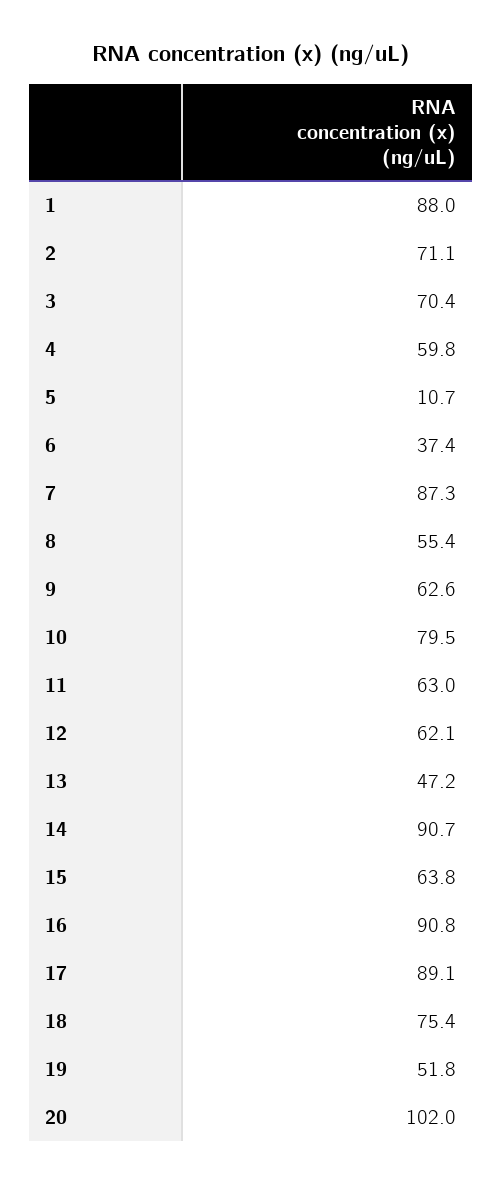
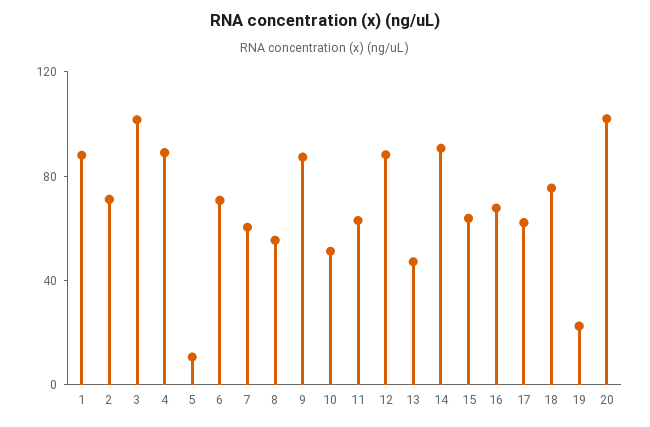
3: 70.4 -> 100
4: 59.8 -> 90
6: 37.4 -> 70
7: 87.3 -> 60
9: 62.6 -> 90
10: 79.5 -> 50
12: 62.1 -> 90
16: 90.8 -> 70
17: 89.1 -> 60
19: 51.8 -> 20

